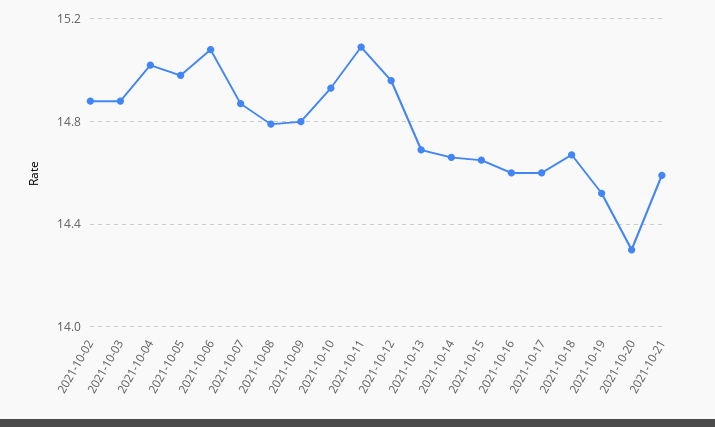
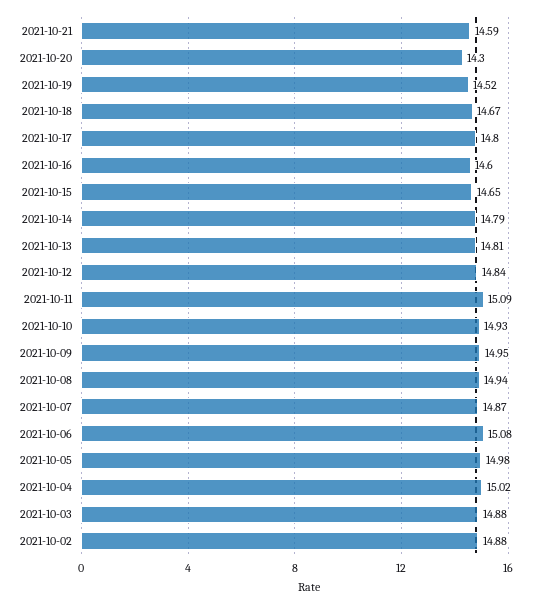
2021-10-08: 14.8 -> 14.94
2021-10-09: 14.8 -> 14.95
2021-10-12: 14.95 -> 14.84
2021-10-13: 14.7 -> 14.81
2021-10-14: 14.65 -> 14.79
2021-10-17: 14.6 -> 14.8

